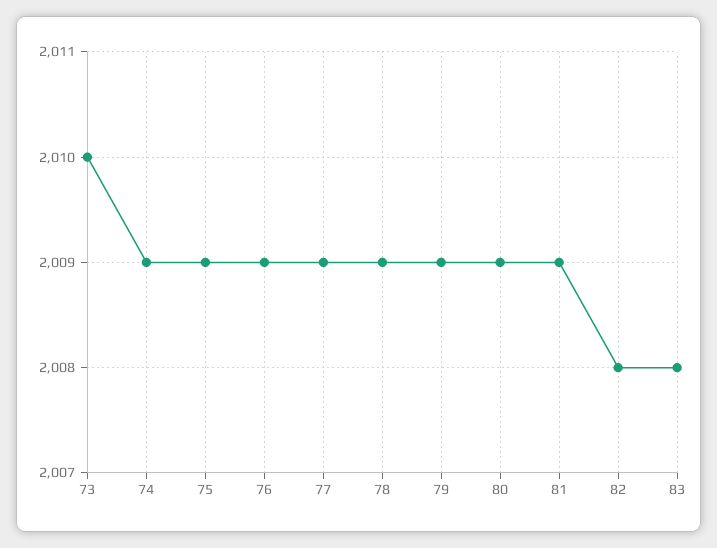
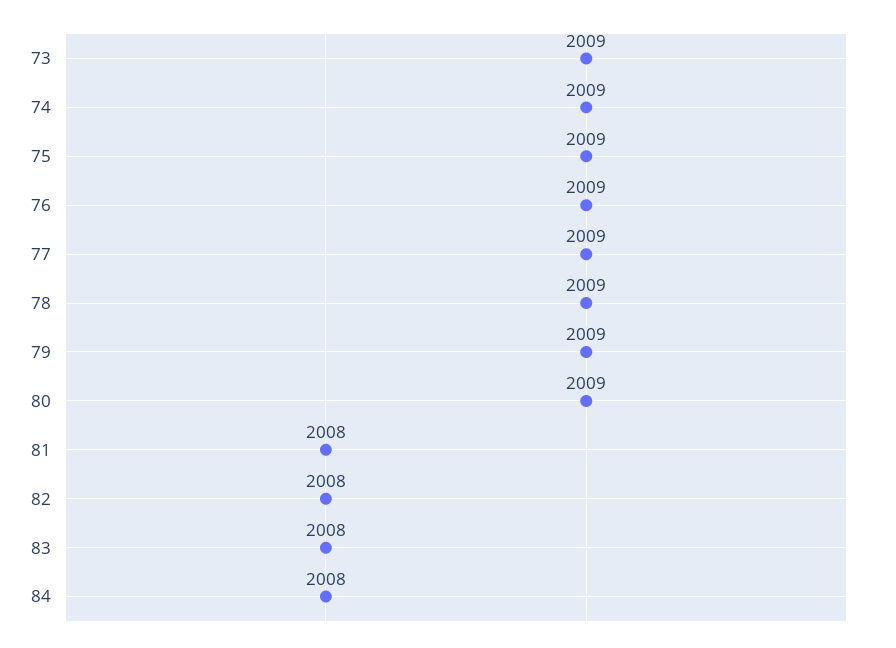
73: 2010 -> 2009
81: 2009 -> 2008
84: none -> 2008

